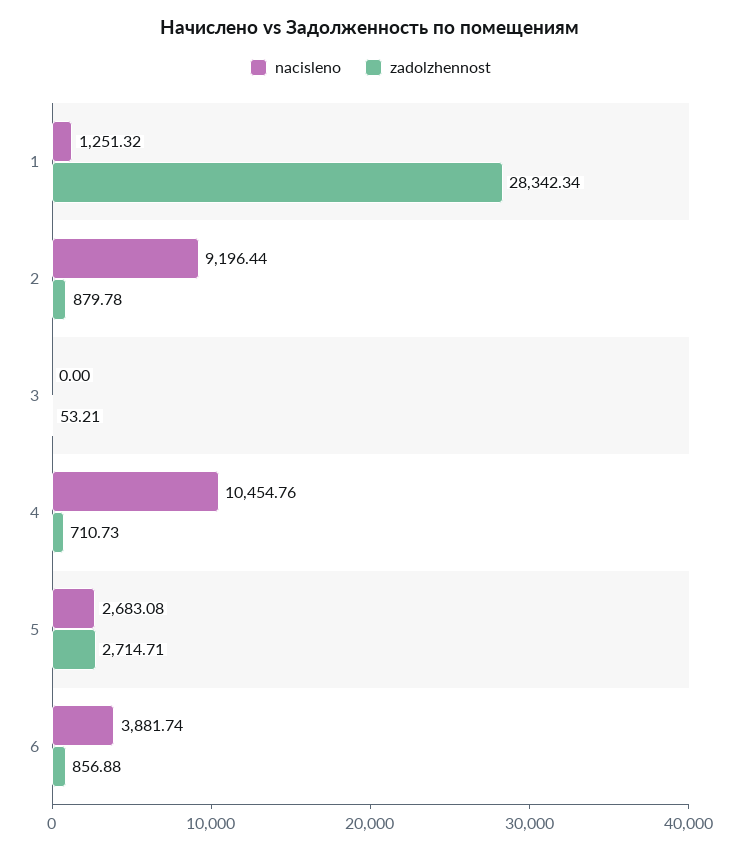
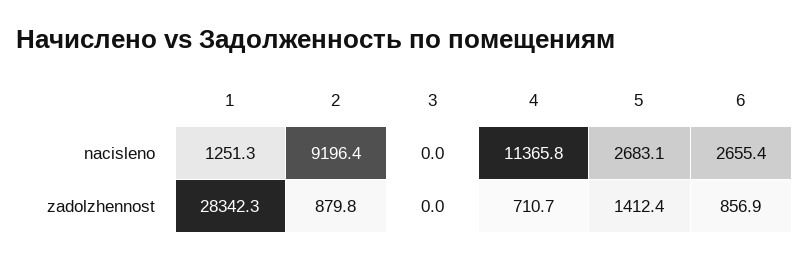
zadolzhennost, 3: 53.21 -> 0
nacisleno, 4: 10454.76 -> 11365.8
zadolzhennost, 5: 2714.71 -> 1412.4
nacisleno, 6: 3881.74 -> 2655.4

